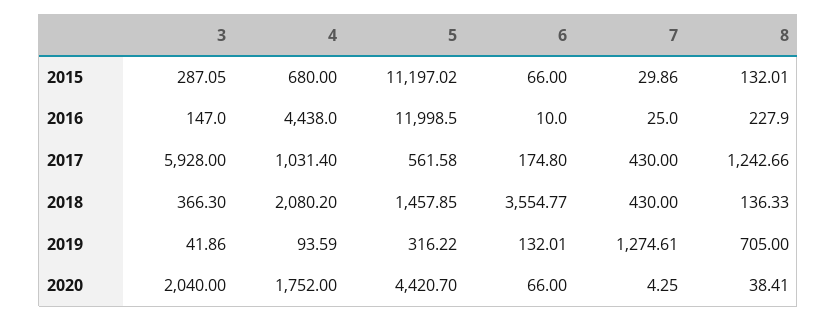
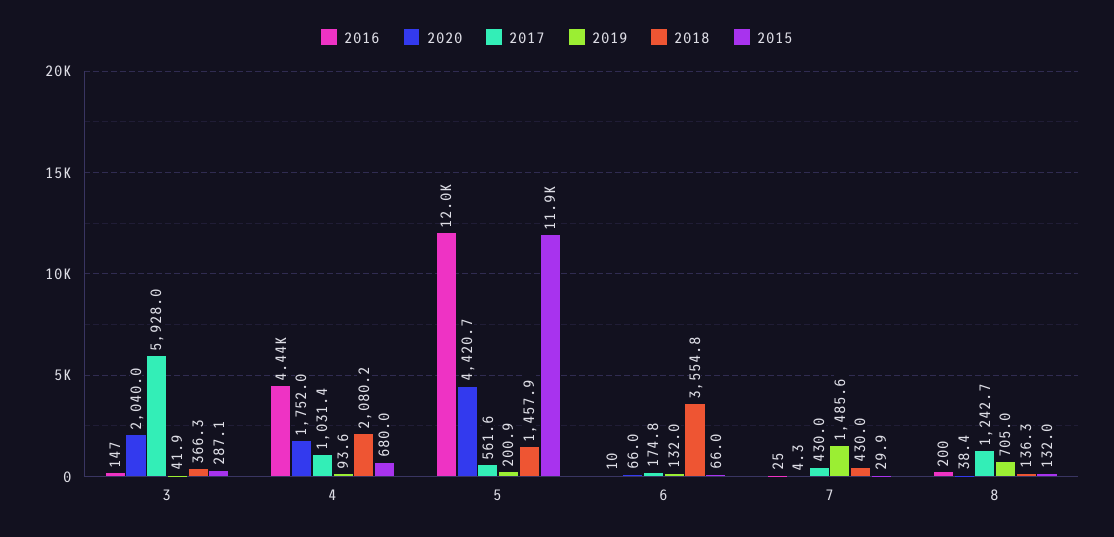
2015, 5: 11197.02 -> 11900
2016, 8: 227.9 -> 200
2019, 5: 316.22 -> 200.9
2019, 7: 1274.61 -> 1485.6

